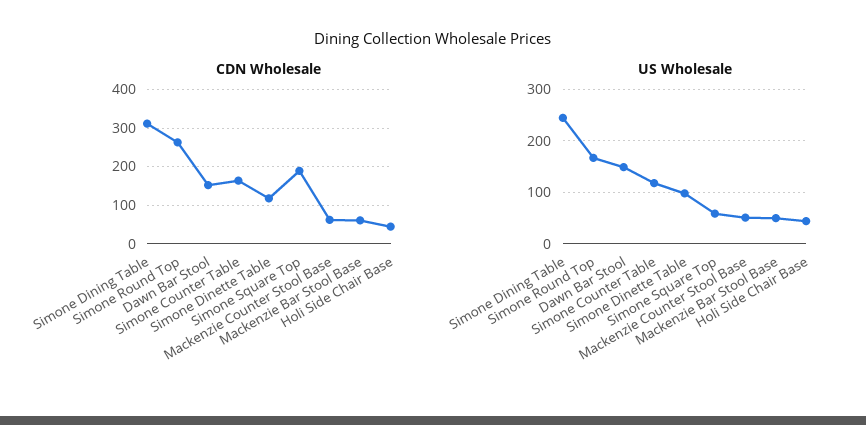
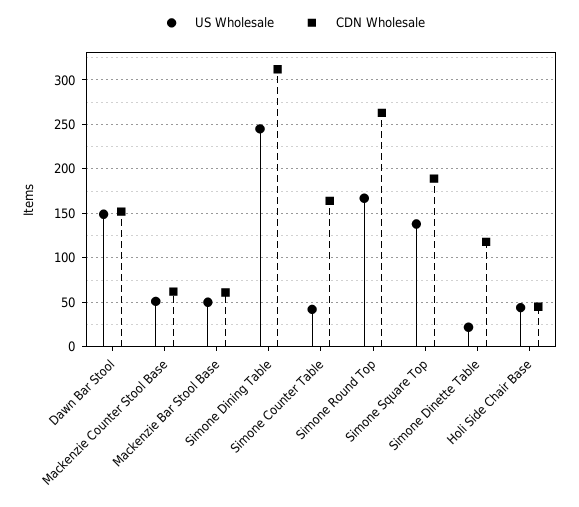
US Wholesale, Simone Counter Table: 120 -> 40
US Wholesale, Simone Dinette Table: 100 -> 20
US Wholesale, Simone Square Top: 60 -> 140

